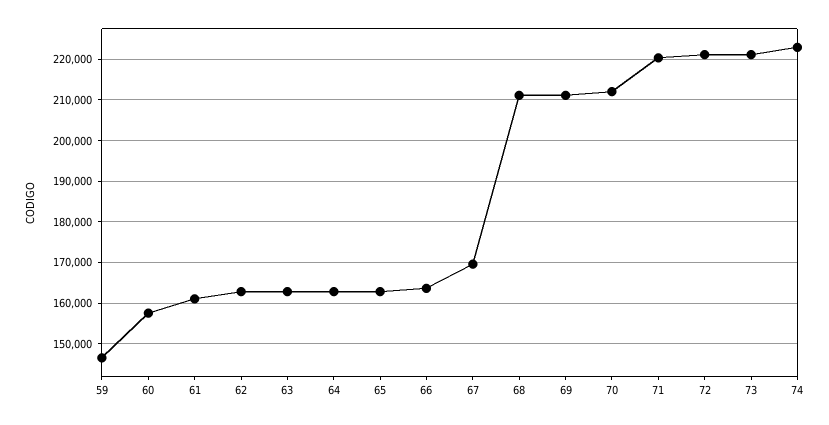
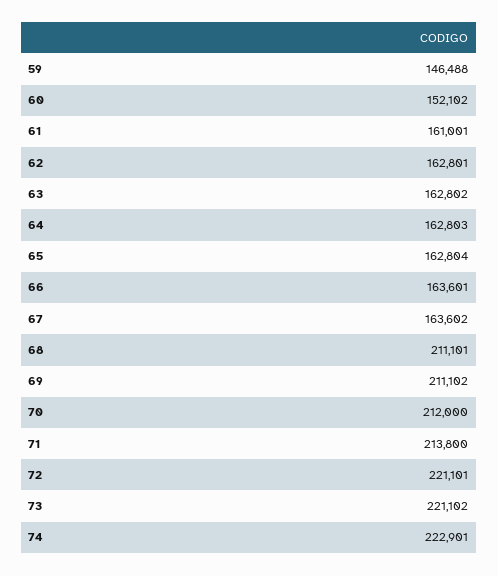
60: 158000 -> 152102
67: 170000 -> 163602
71: 220000 -> 213800

